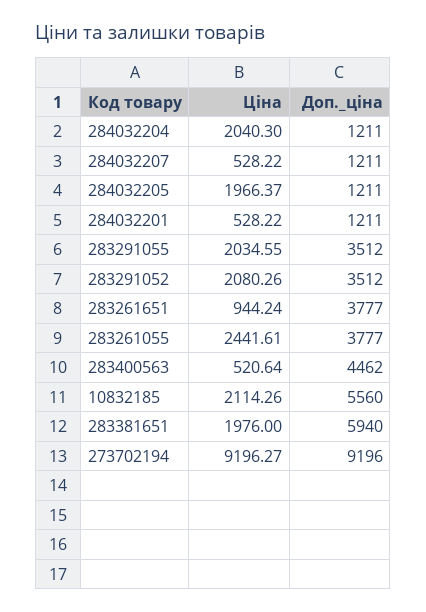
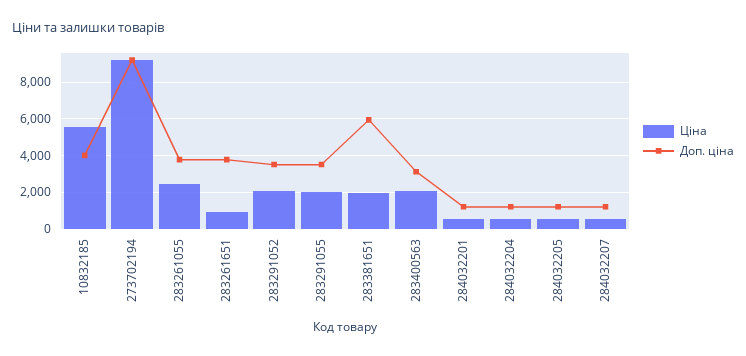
Ціна, 284032204: 2040.3 -> 500
Ціна, 284032205: 1966.37 -> 500
Ціна, 283400563: 520.64 -> 2000
Доп._ціна, 283400563: 4462 -> 3000
Ціна, 10832185: 2114.26 -> 5500
Доп._ціна, 10832185: 5560 -> 4000

